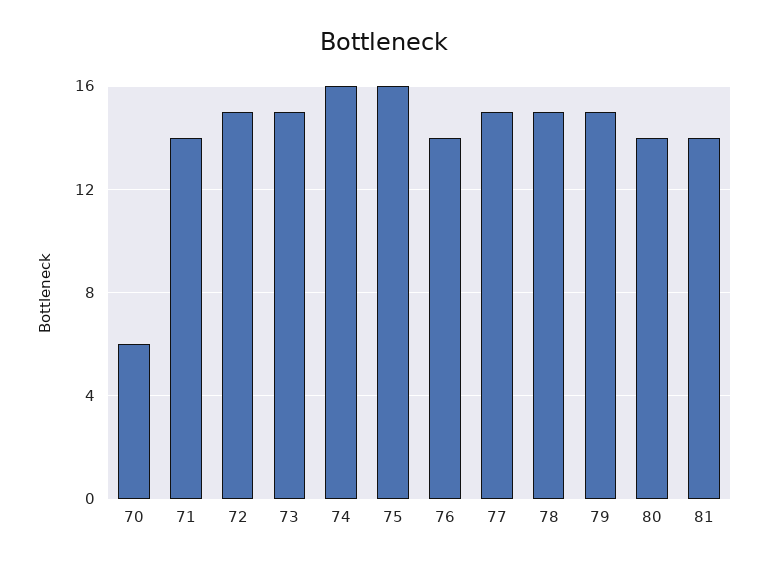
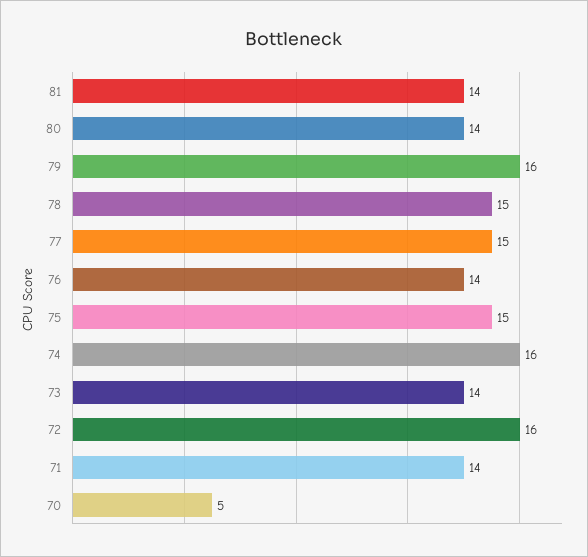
70: 6 -> 5
72: 15 -> 16
73: 15 -> 14
75: 16 -> 15
79: 15 -> 16

